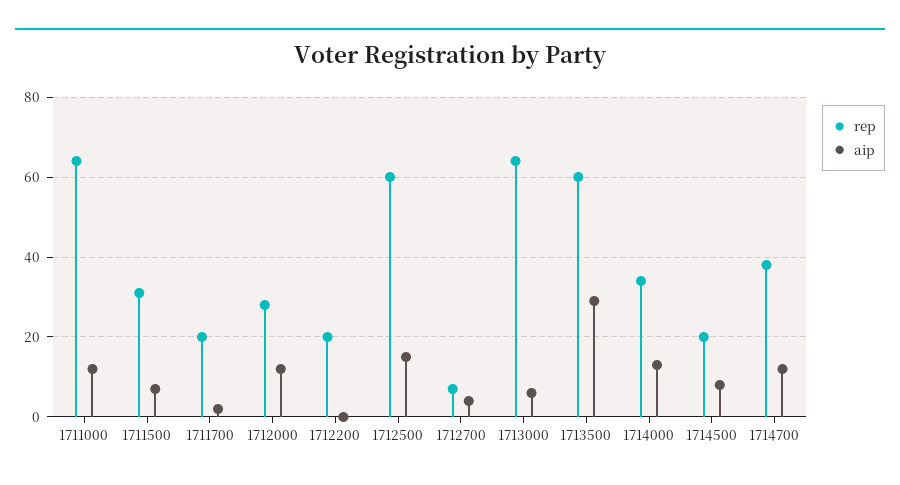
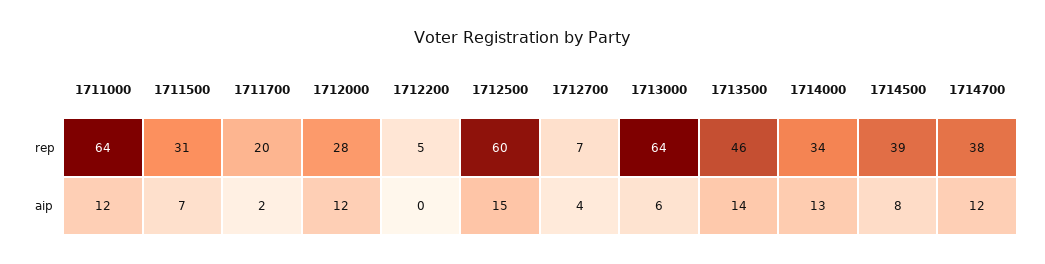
rep, 1712200: 20 -> 5
rep, 1713500: 60 -> 46
aip, 1713500: 30 -> 14
rep, 1714500: 20 -> 39

